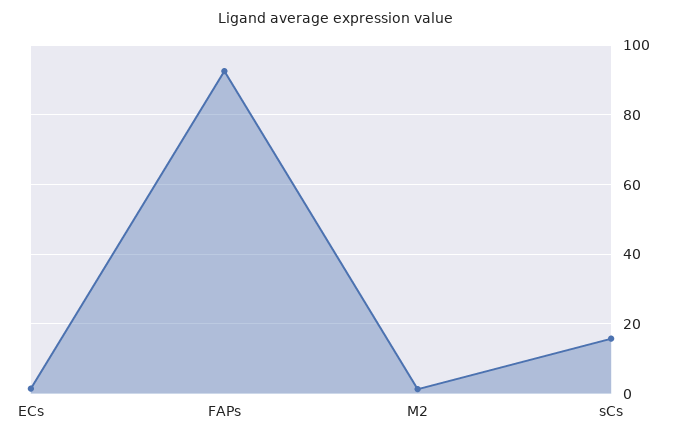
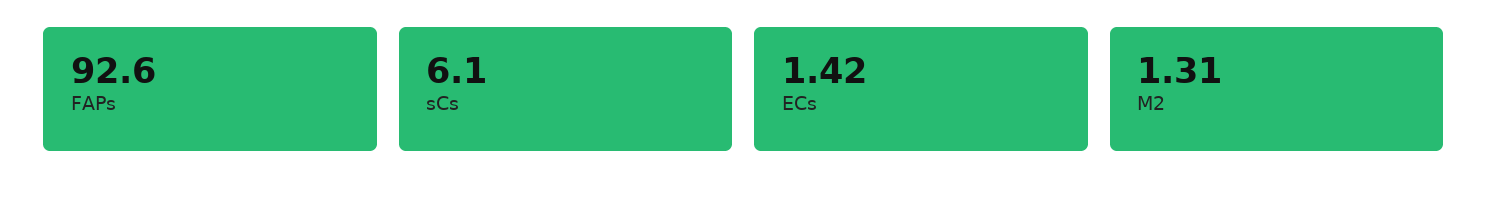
sCs: 16 -> 6.1

